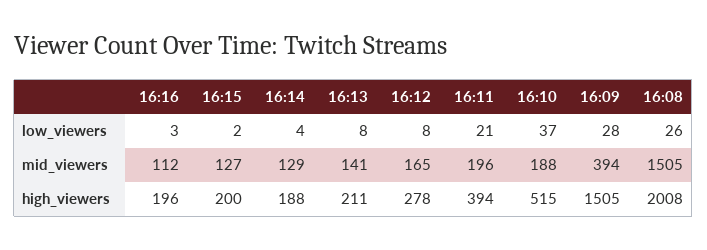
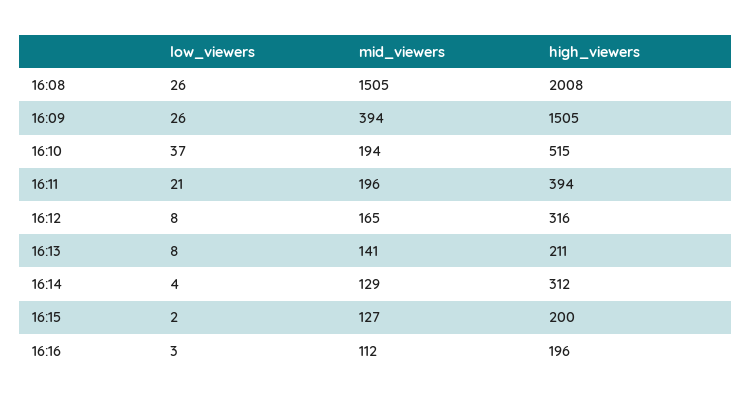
16:09, low_viewers: 28 -> 26
16:10, mid_viewers: 188 -> 194
16:14, high_viewers: 188 -> 312
16:12, high_viewers: 278 -> 316

